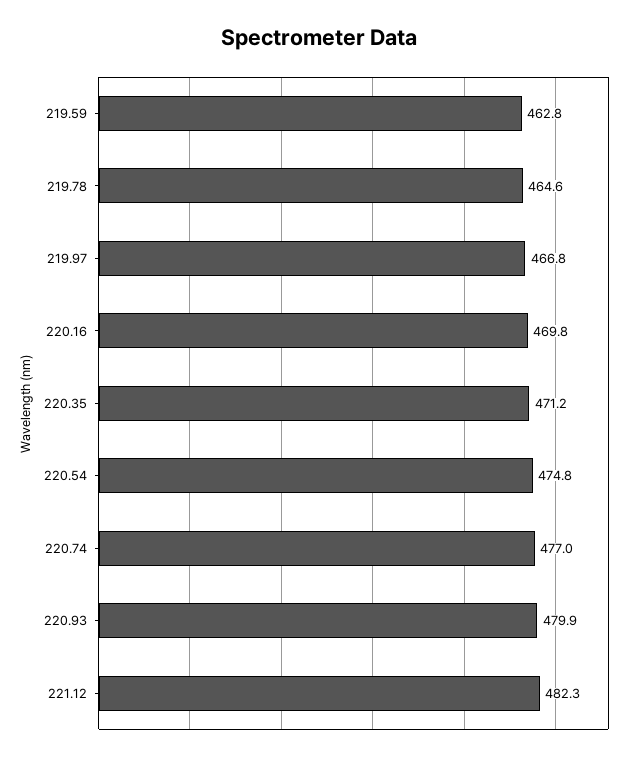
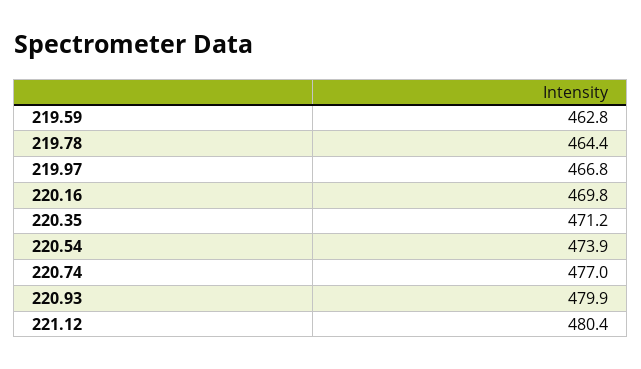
219.78: 464.6 -> 464.4
220.54: 474.8 -> 473.9
221.12: 482.3 -> 480.4

